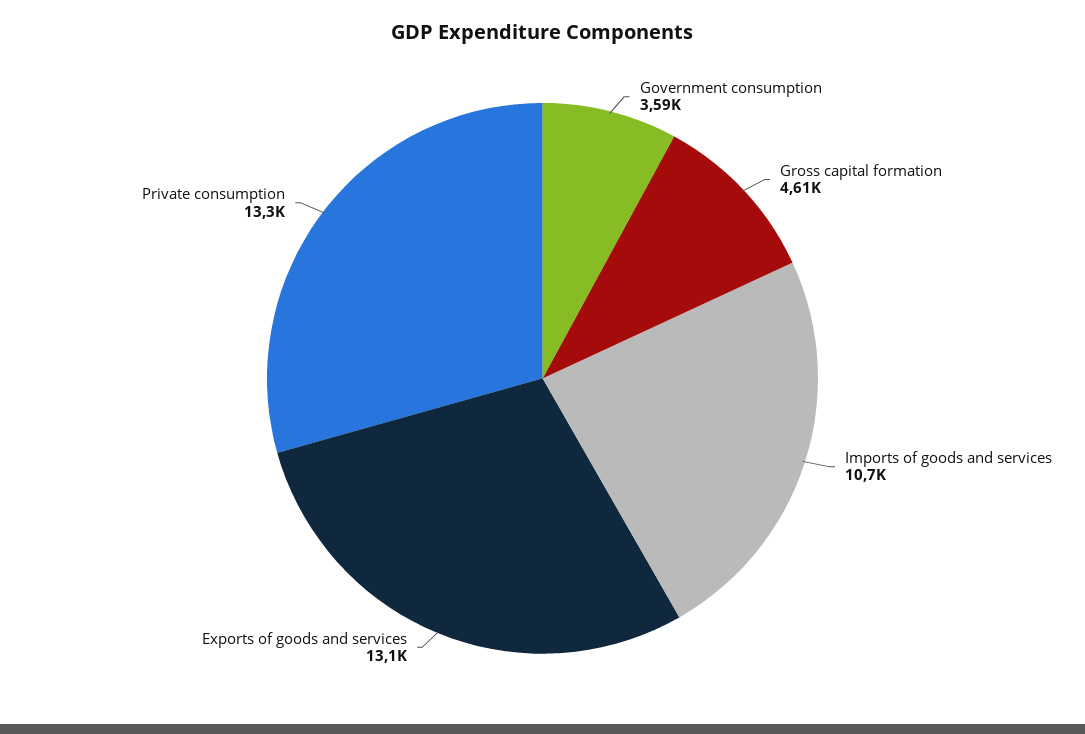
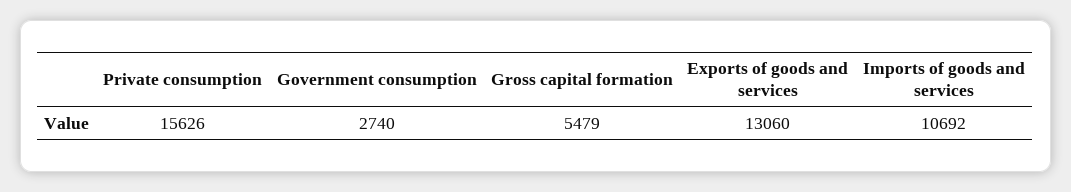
Government consumption: 3590 -> 2740
Gross capital formation: 4610 -> 5479
Private consumption: 13300 -> 15626

